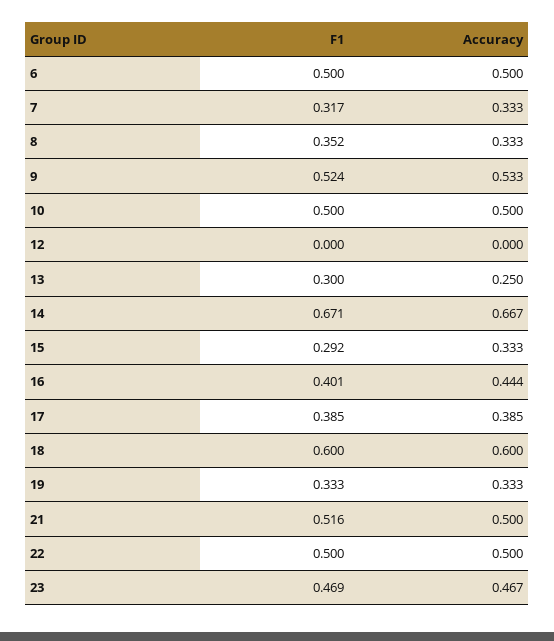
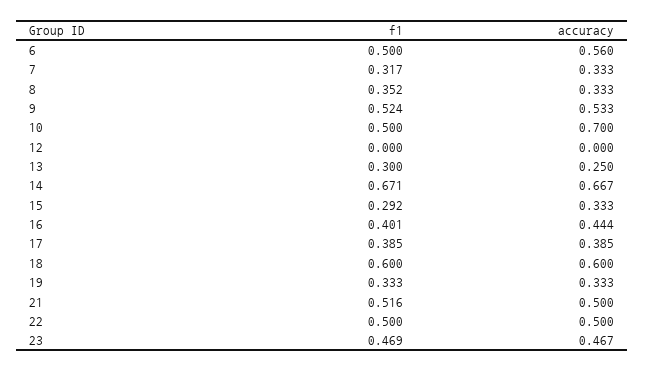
Accuracy, 6: 0.5 -> 0.56
Accuracy, 10: 0.5 -> 0.7

